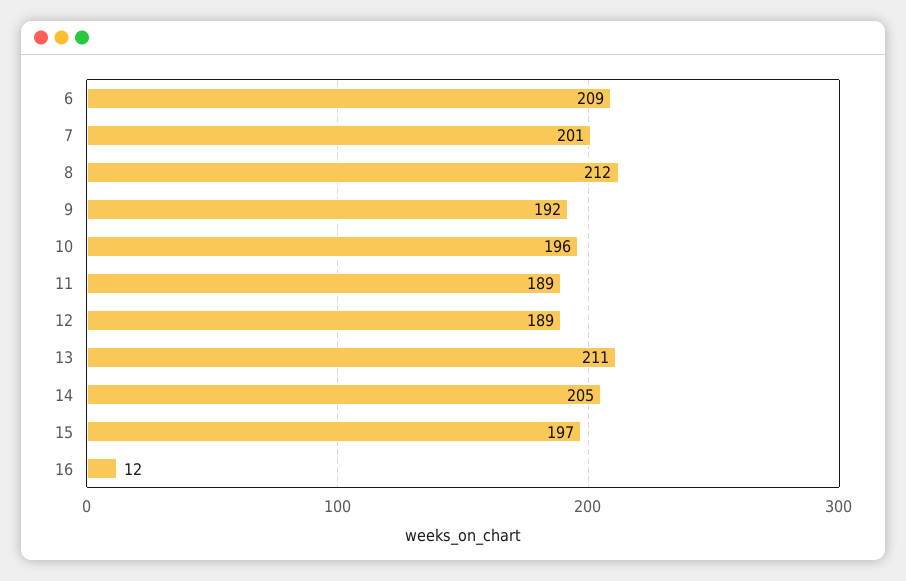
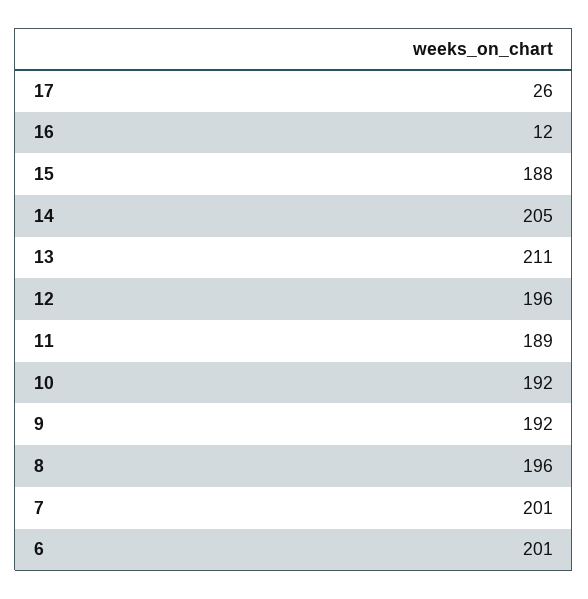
6: 209 -> 201
8: 212 -> 196
10: 196 -> 192
12: 189 -> 196
15: 197 -> 188
17: none -> 26

